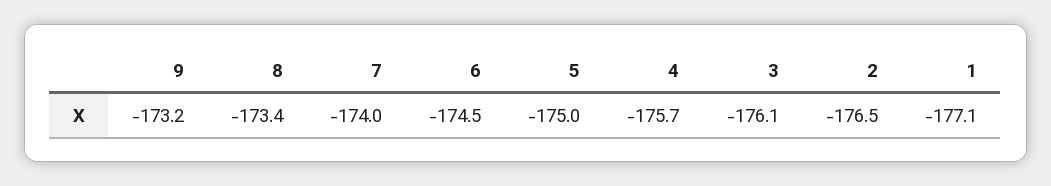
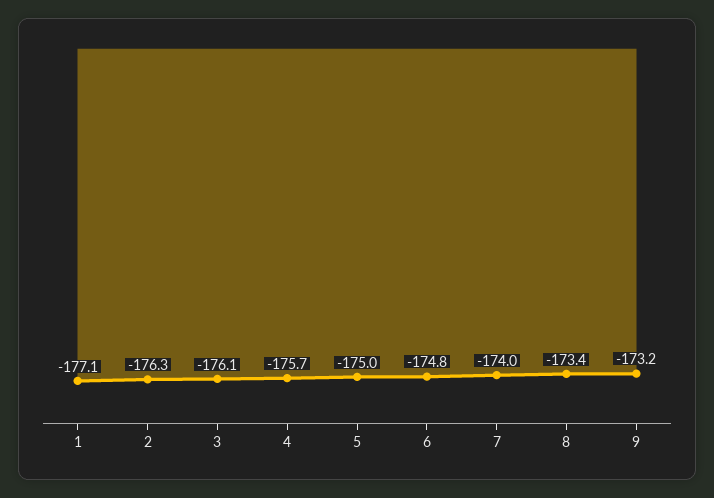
6: -174.5 -> -174.8
2: -176.5 -> -176.3

